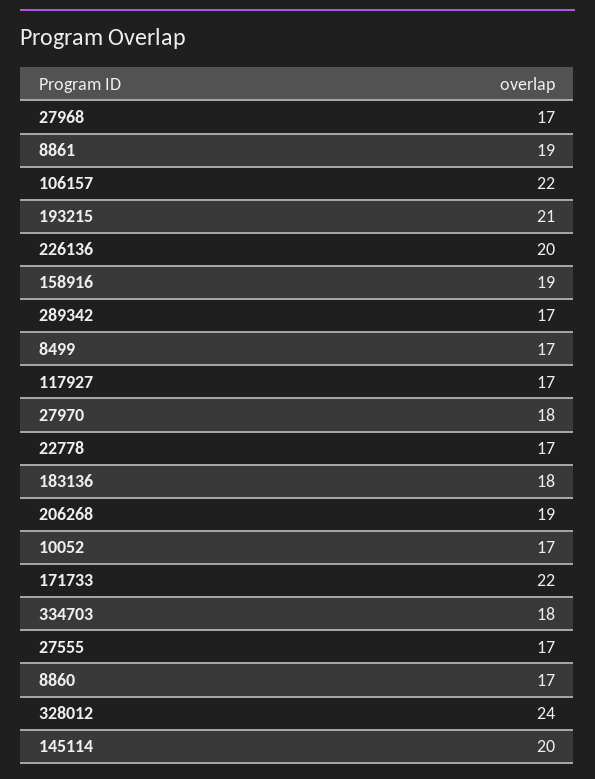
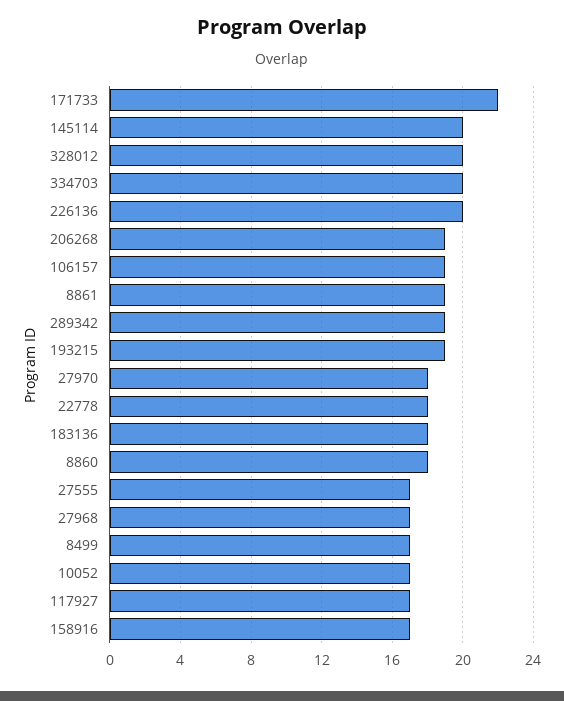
106157: 22 -> 19
193215: 21 -> 19
158916: 19 -> 17
289342: 17 -> 19
22778: 17 -> 18
334703: 18 -> 20
8860: 17 -> 18
328012: 24 -> 20

